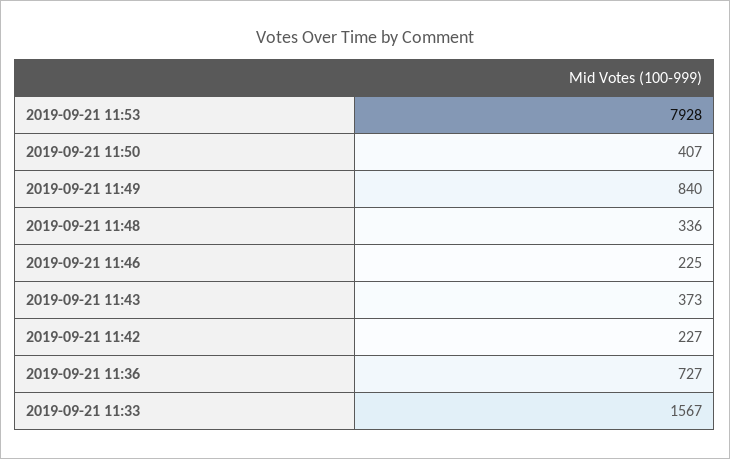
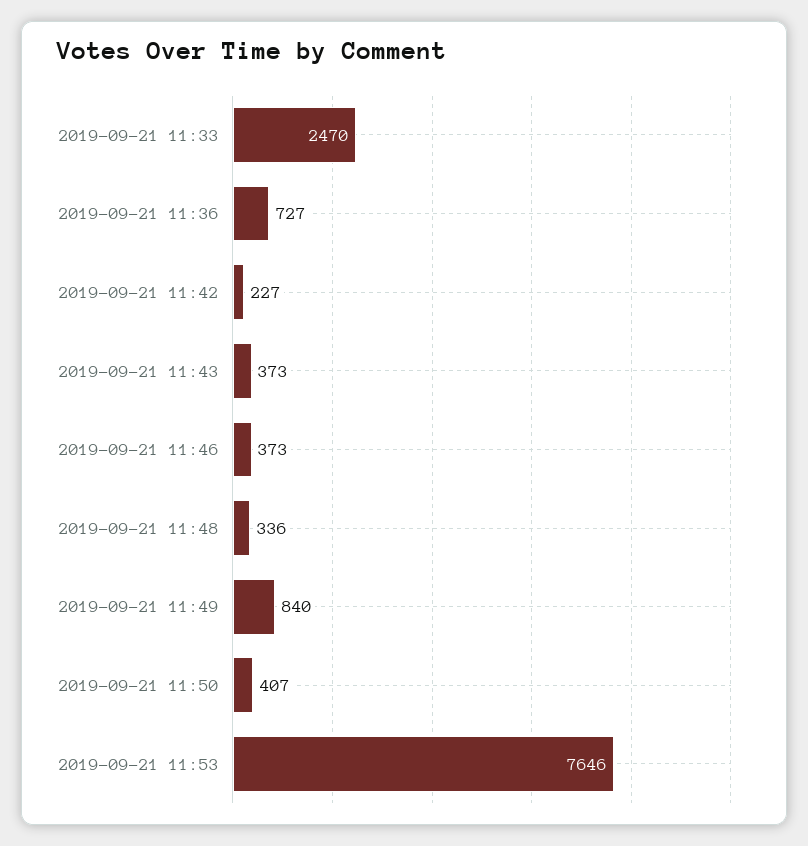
2019-09-21 11:53: 7928 -> 7646
2019-09-21 11:46: 225 -> 373
2019-09-21 11:33: 1567 -> 2470

